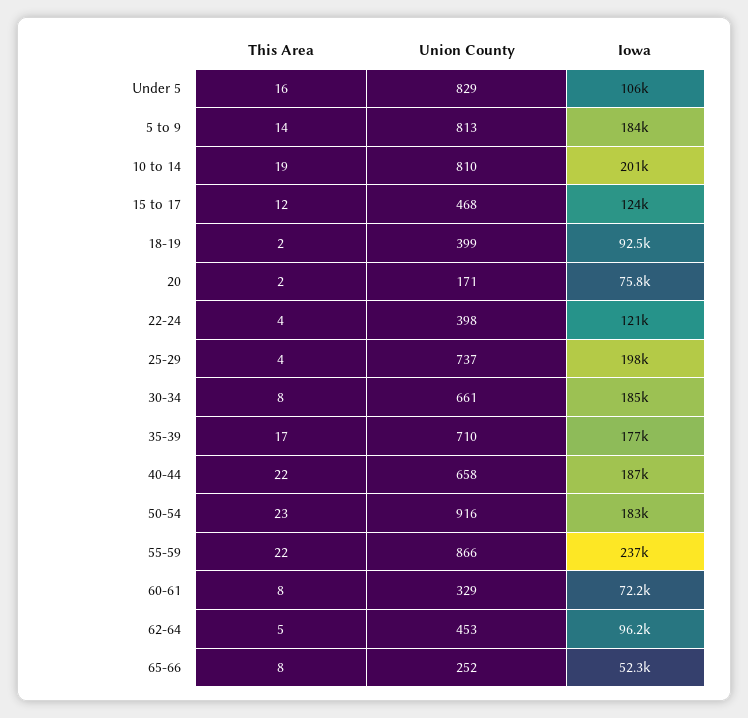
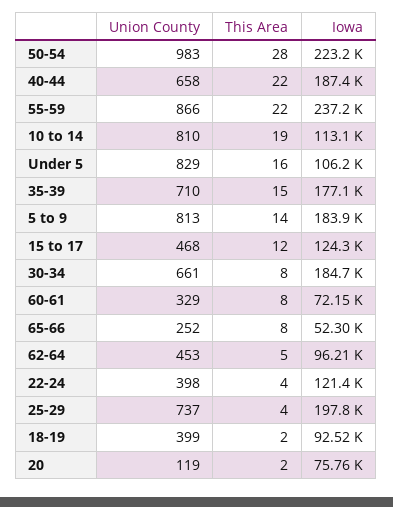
Iowa, 10 to 14: 201000 -> 113100
Union County, 20: 171 -> 119
This Area, 35-39: 17 -> 15
This Area, 50-54: 23 -> 28
Union County, 50-54: 916 -> 983
Iowa, 50-54: 183000 -> 223200

